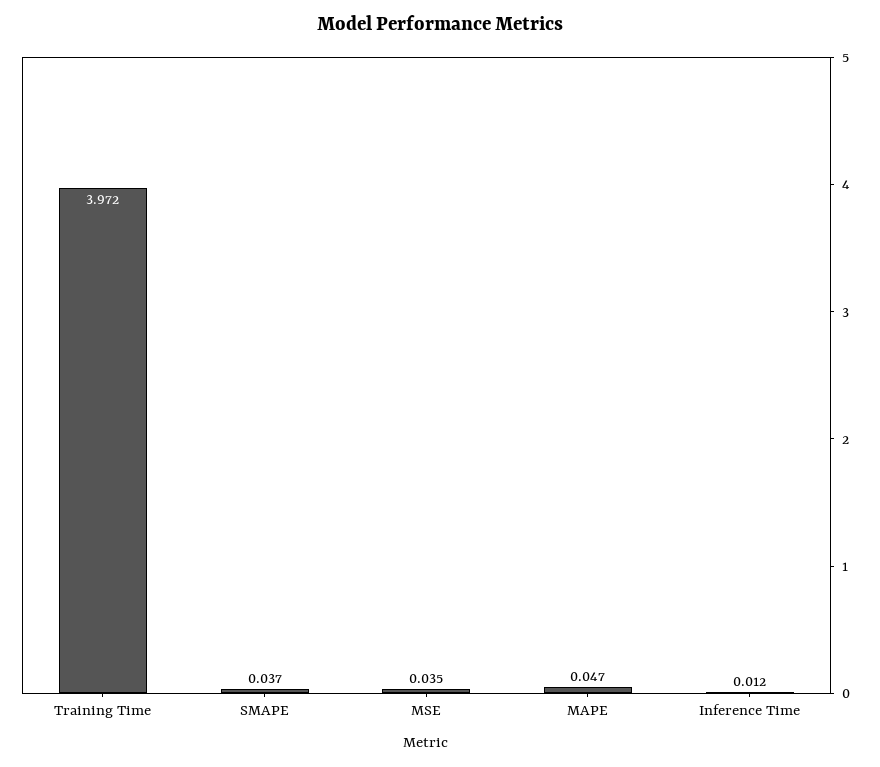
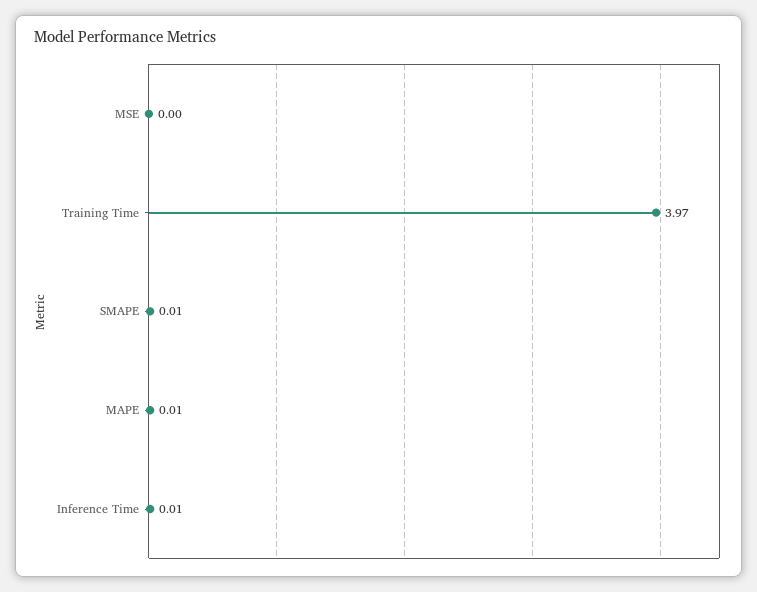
SMAPE: 0.037 -> 0.01
MSE: 0.035 -> 0
MAPE: 0.047 -> 0.01

